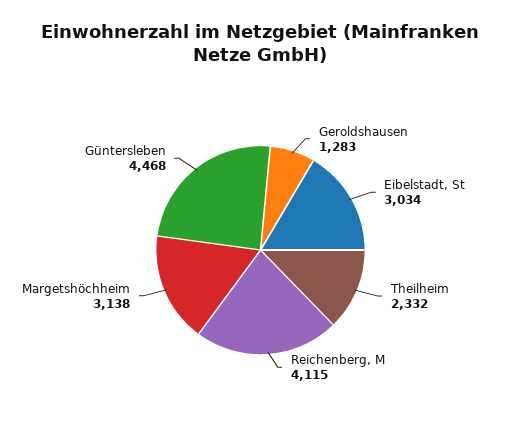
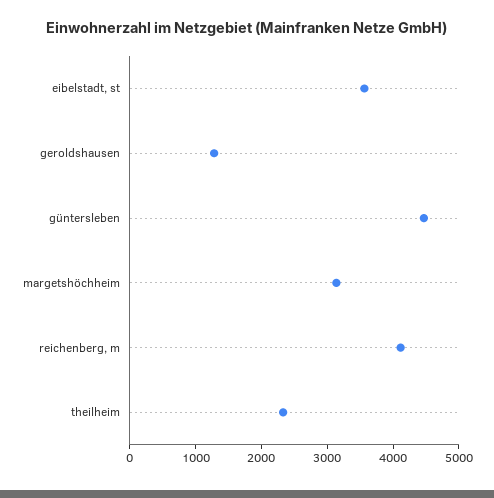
Eibelstadt, St: 3034 -> 3600

